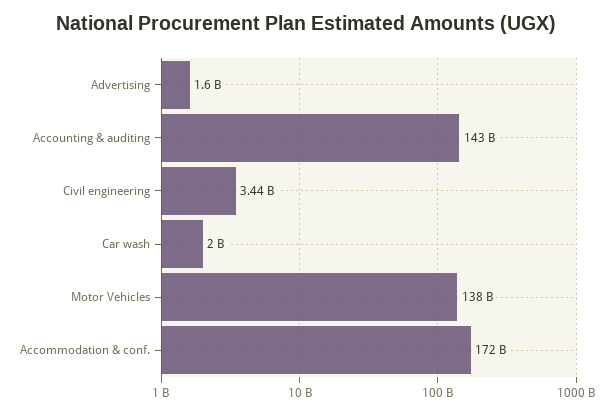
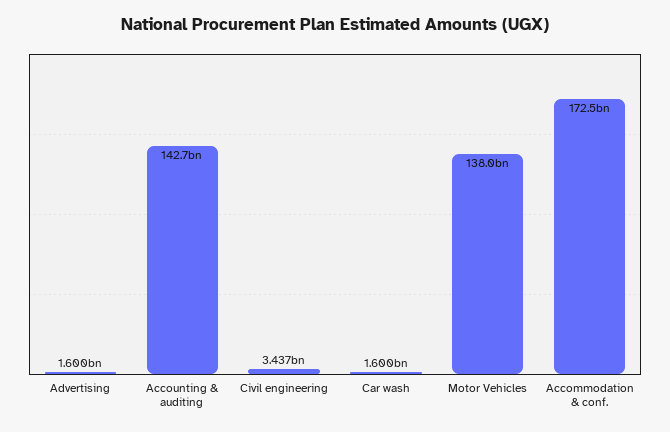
Car wash: 2000000000 -> 1600000000

